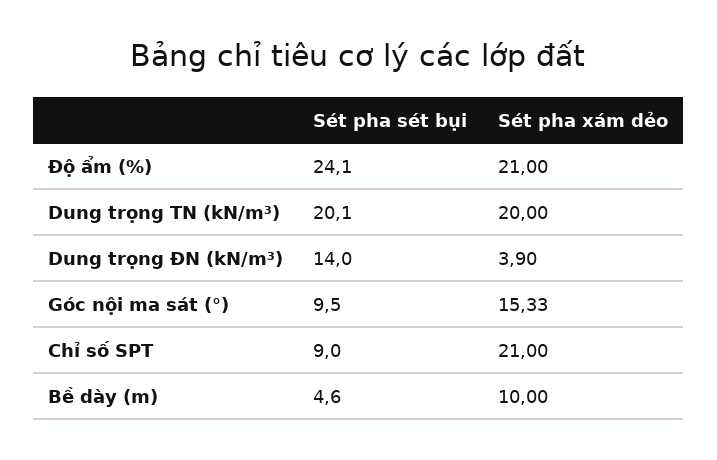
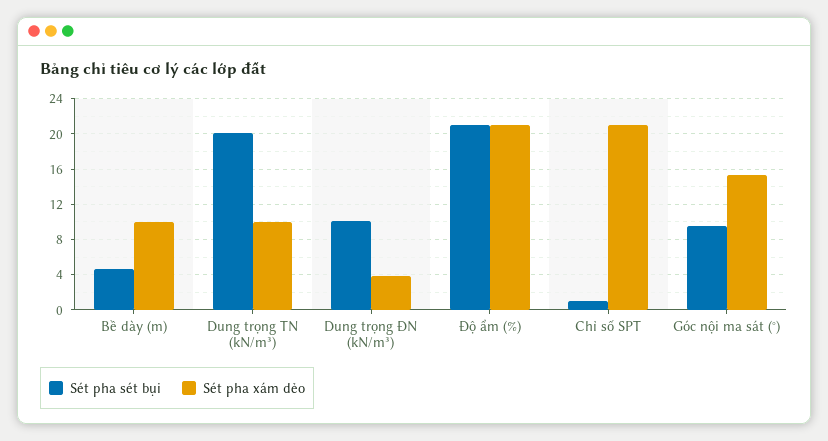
Sét pha sét bụi, Độ ẩm (%): 24.1 -> 21
Sét pha xám dẻo, Dung trọng TN (kN/m³): 20 -> 10
Sét pha sét bụi, Dung trọng ĐN (kN/m³): 14 -> 10
Sét pha sét bụi, Chỉ số SPT: 9 -> 1

